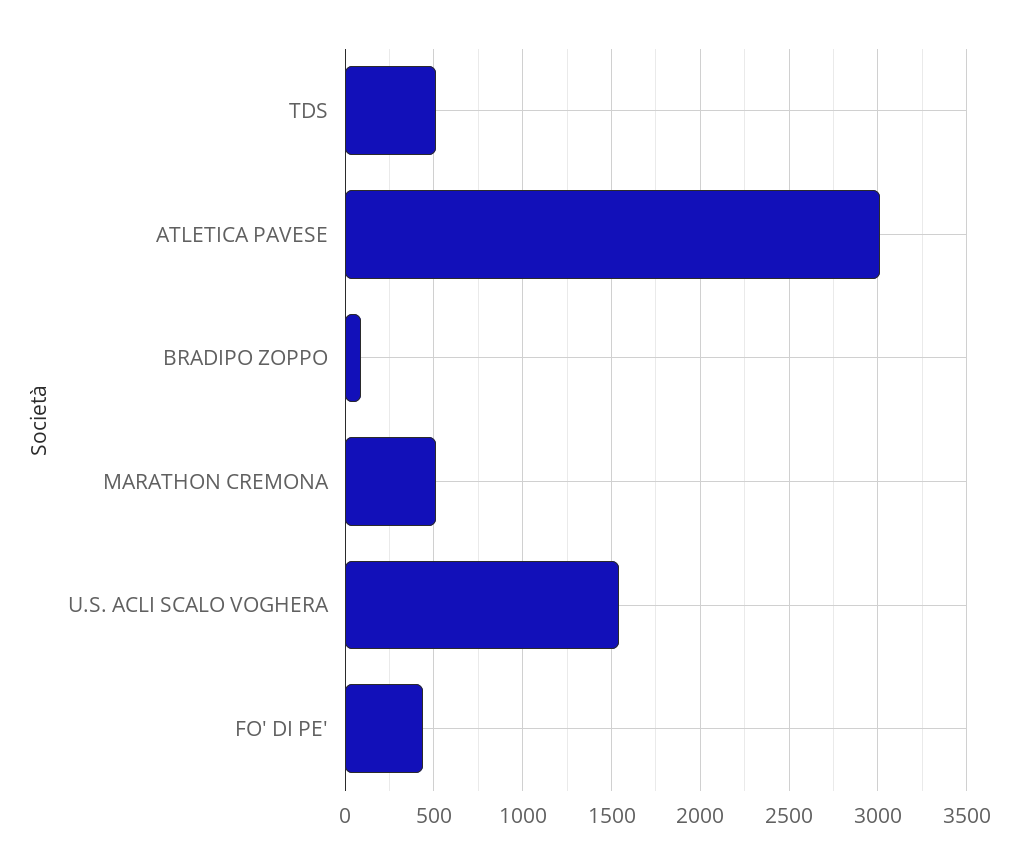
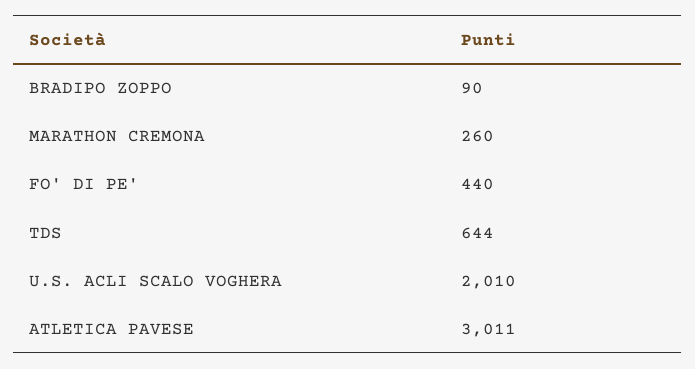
TDS: 500 -> 644
MARATHON CREMONA: 500 -> 260
U.S. ACLI SCALO VOGHERA: 1550 -> 2010

